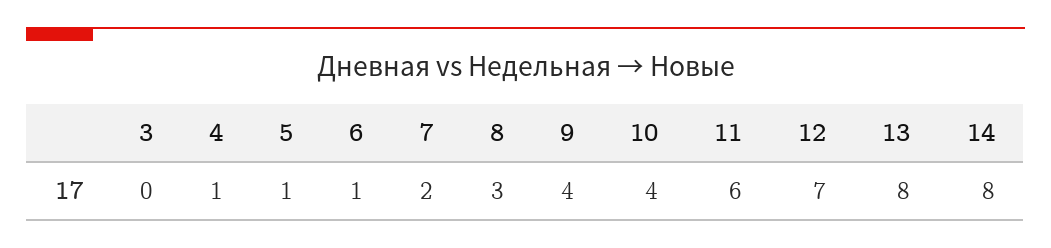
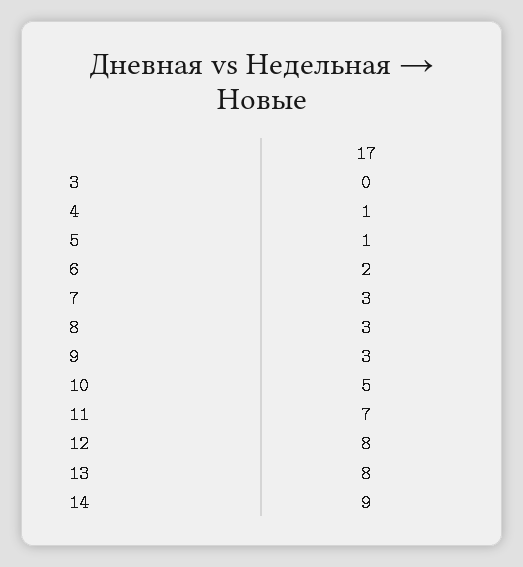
6: 1 -> 2
7: 2 -> 3
9: 4 -> 3
10: 4 -> 5
11: 6 -> 7
12: 7 -> 8
14: 8 -> 9

